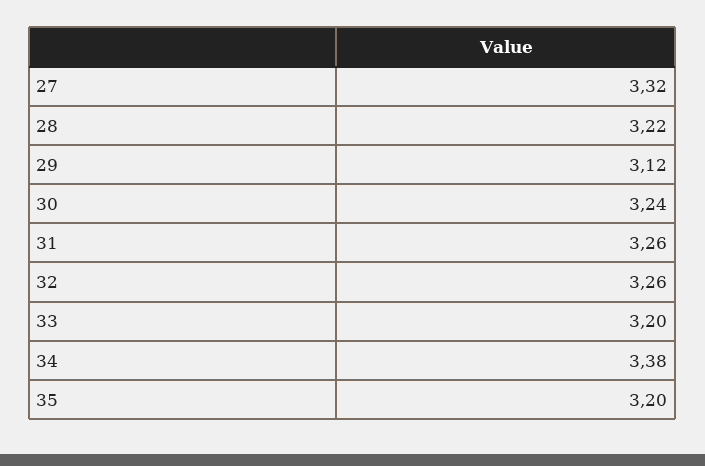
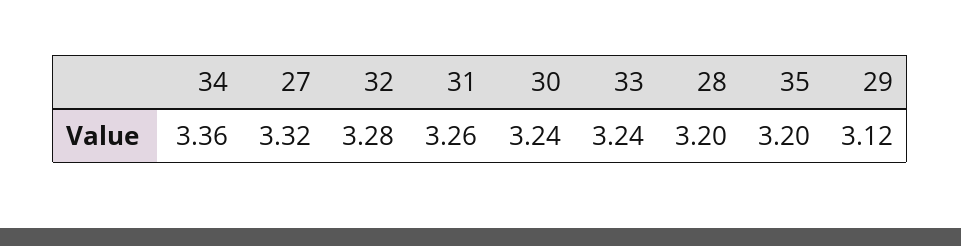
28: 3.22 -> 3.2
32: 3.26 -> 3.28
33: 3.2 -> 3.24
34: 3.38 -> 3.36

